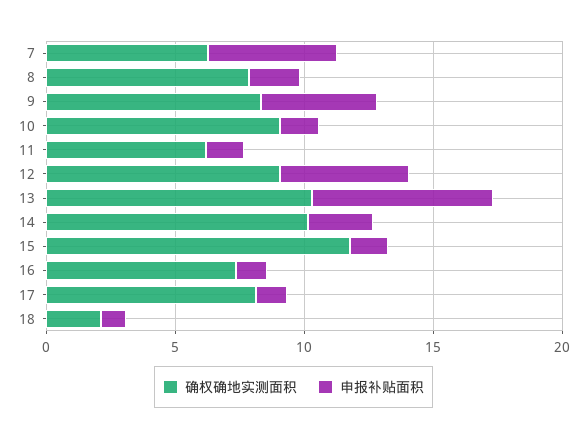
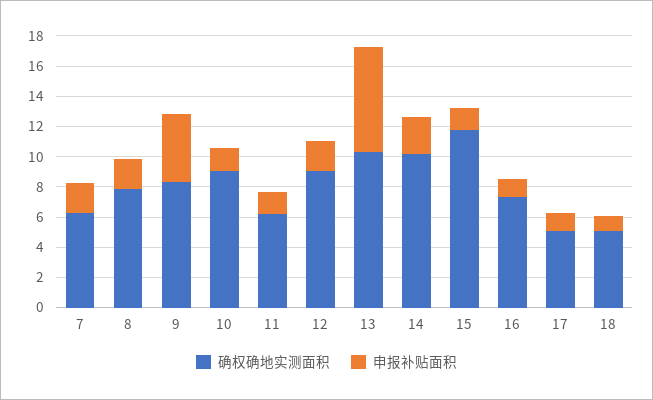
申报补贴面积, 7: 5 -> 2
申报补贴面积, 12: 5 -> 2
确权确地实测面积, 17: 8 -> 5
确权确地实测面积, 18: 2 -> 5

